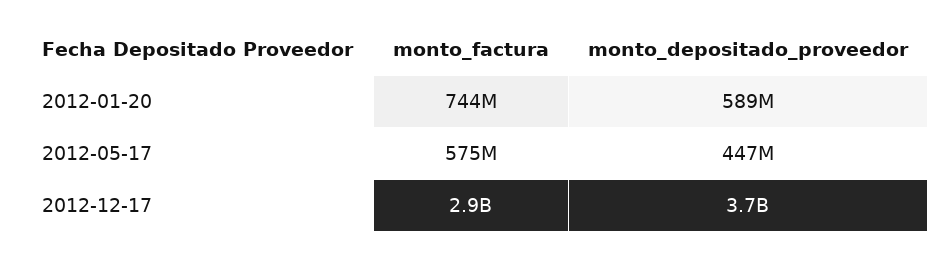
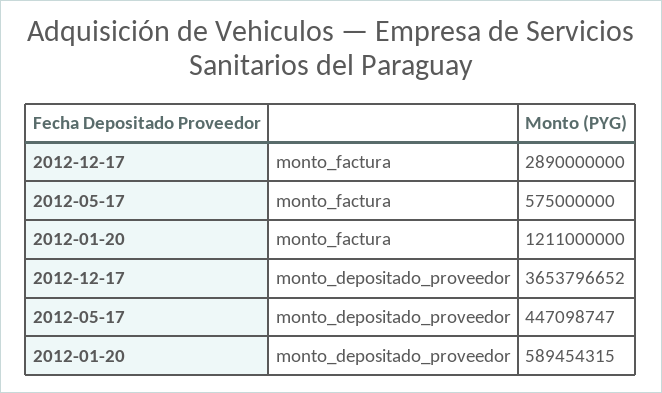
monto_factura, 2012-01-20: 744000000 -> 1211000000

